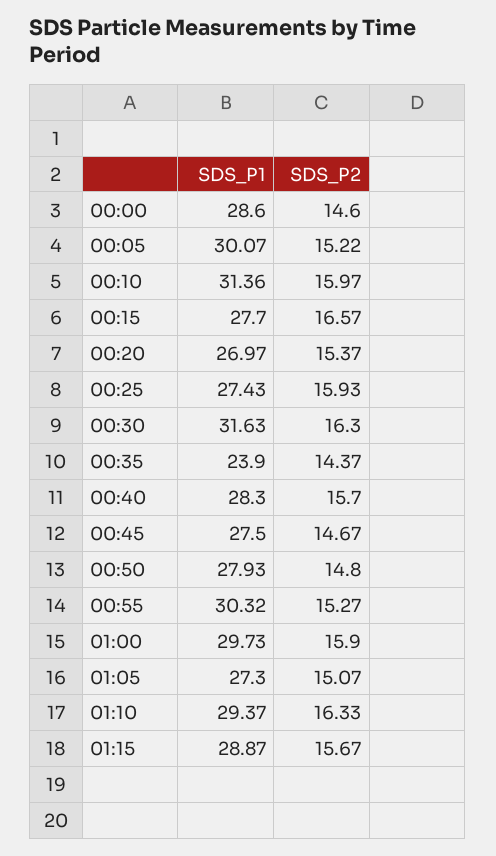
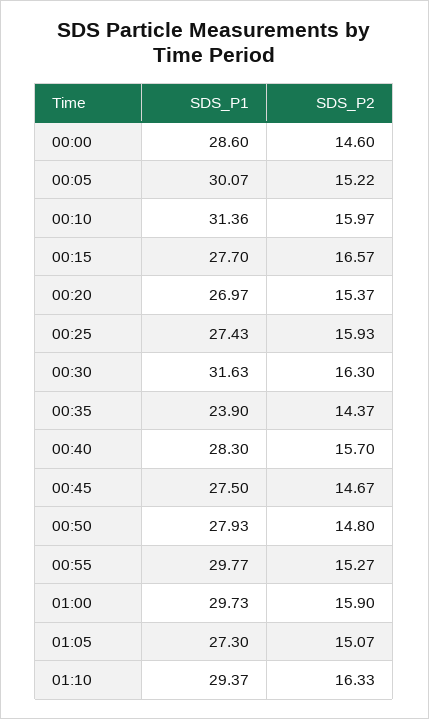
SDS_P1, 00:55: 30.32 -> 29.77
SDS_P1, 01:15: 28.87 -> none
SDS_P2, 01:15: 15.67 -> none

